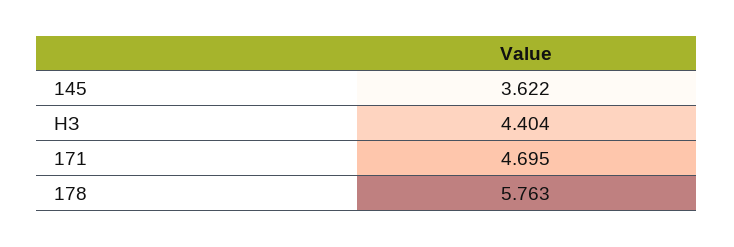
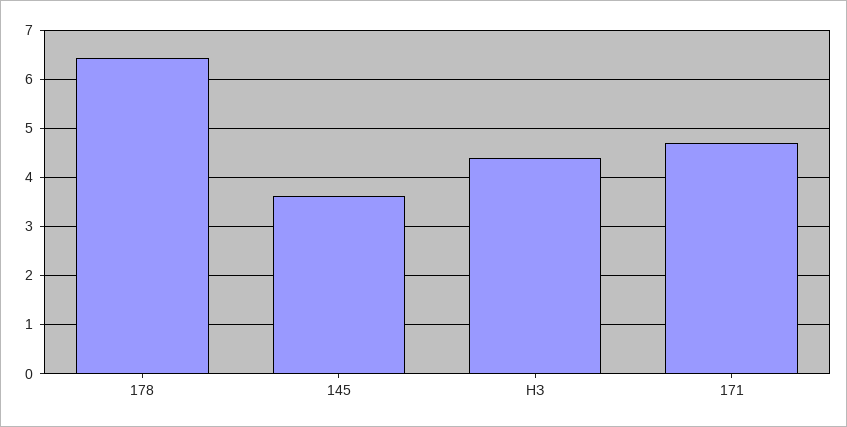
178: 5.763 -> 6.4

